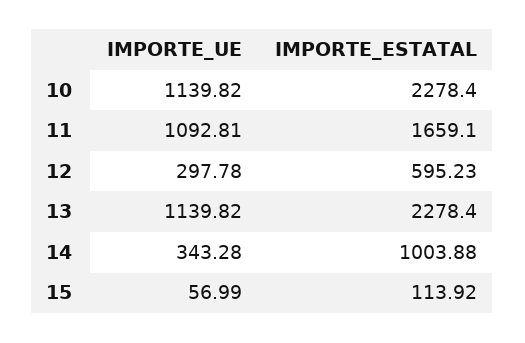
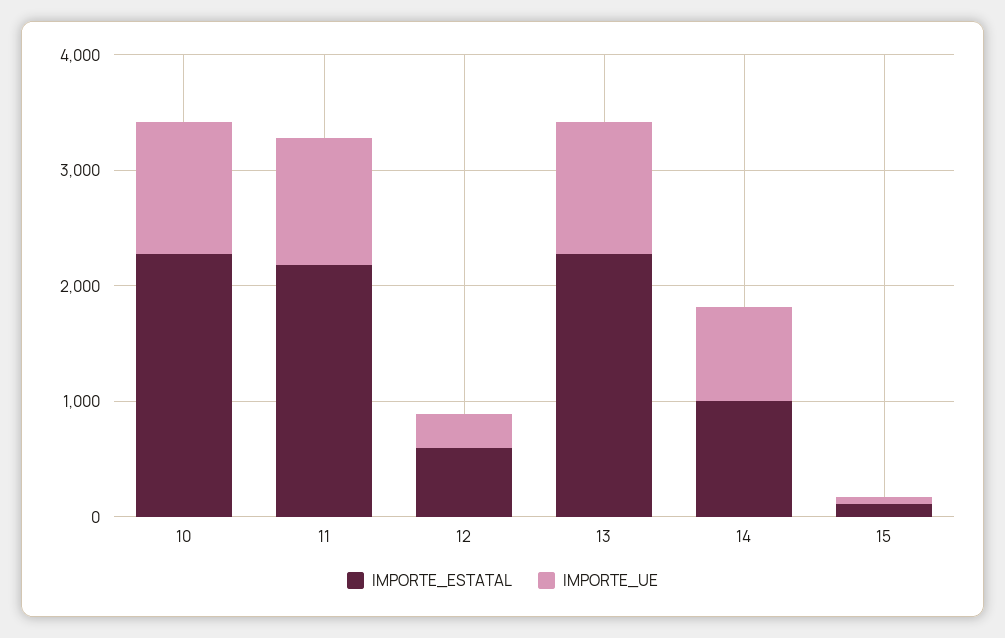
IMPORTE_ESTATAL, 11: 1659.1 -> 2200
IMPORTE_UE, 14: 343.28 -> 800

